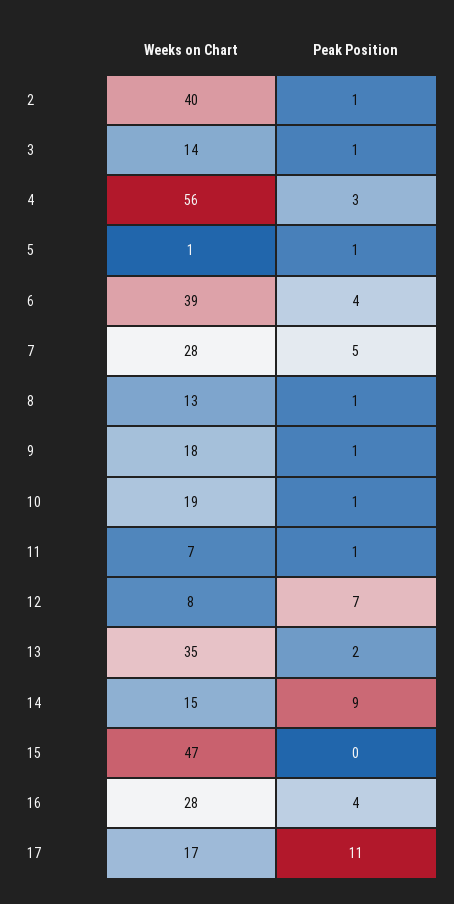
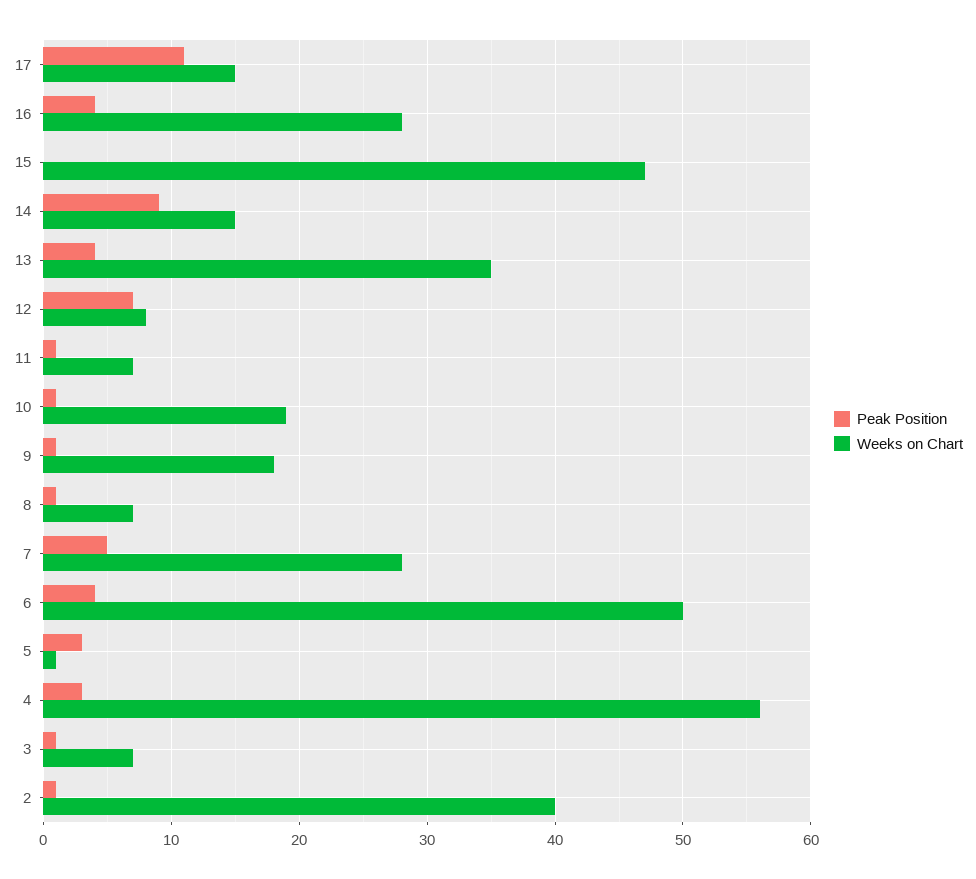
Weeks on Chart, 3: 14 -> 7
Peak Position, 5: 1 -> 3
Weeks on Chart, 6: 39 -> 50
Weeks on Chart, 8: 13 -> 7
Peak Position, 13: 2 -> 4
Weeks on Chart, 17: 17 -> 15

